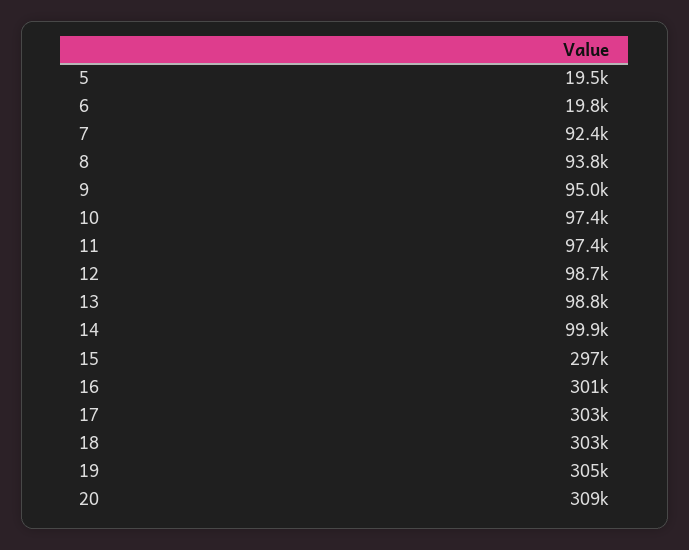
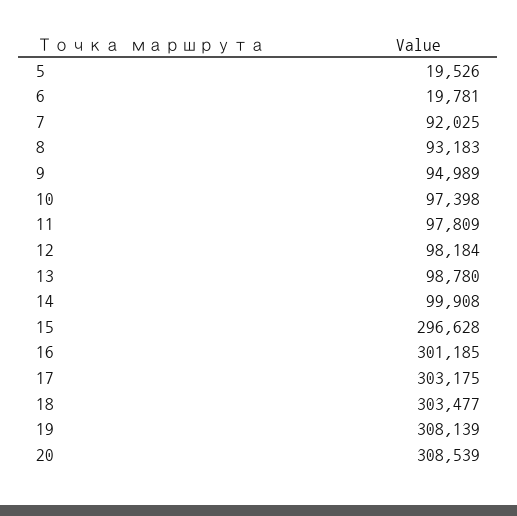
7: 92400 -> 92025
8: 93800 -> 93183
11: 97400 -> 97809
12: 98700 -> 98184
19: 305000 -> 308139

